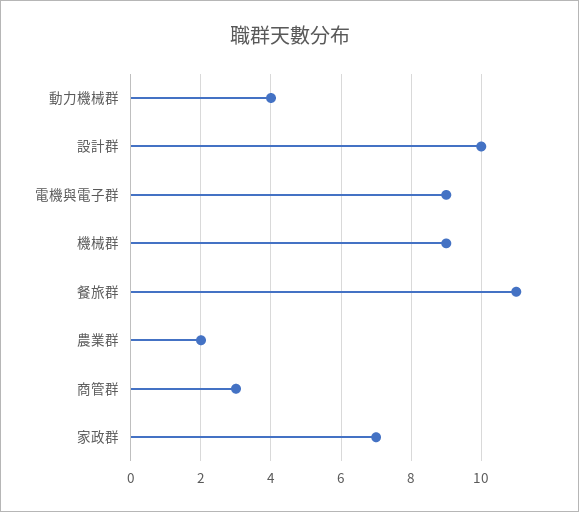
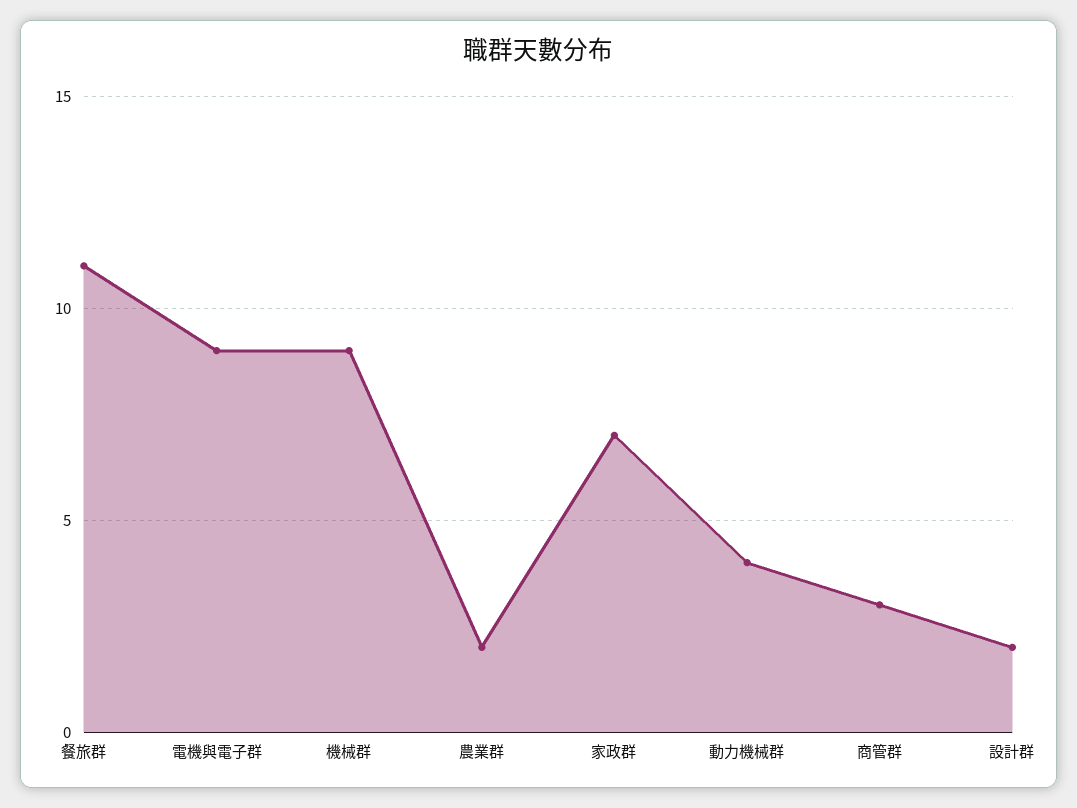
設計群: 10 -> 2

